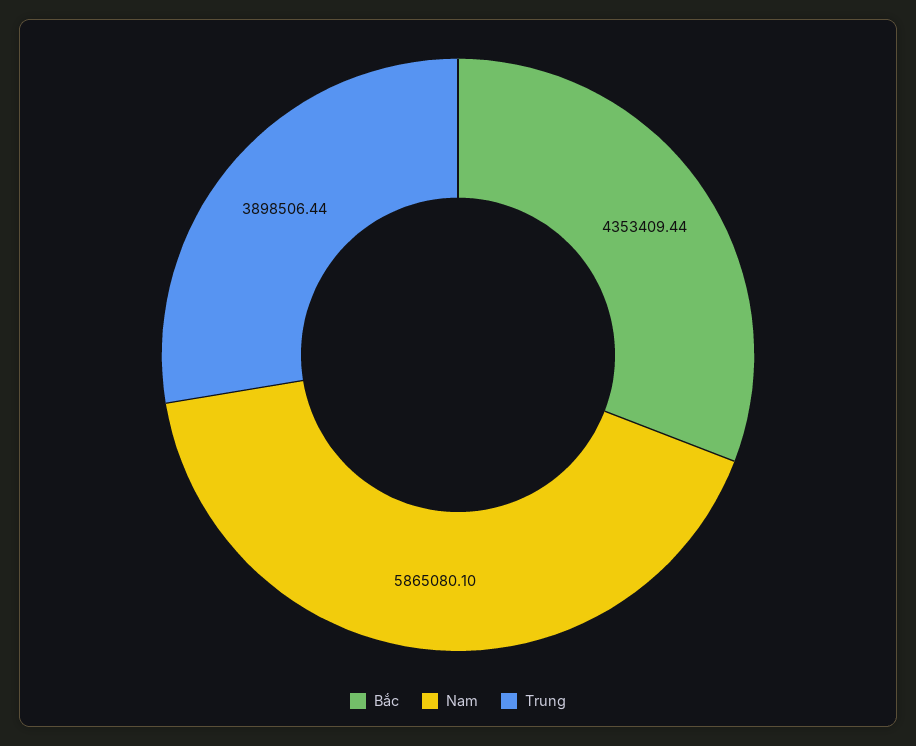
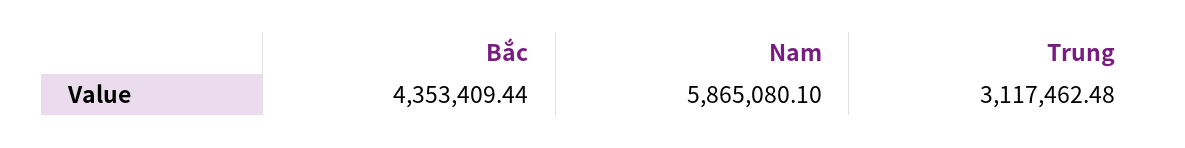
Trung: 3898506.44 -> 3117462.48

